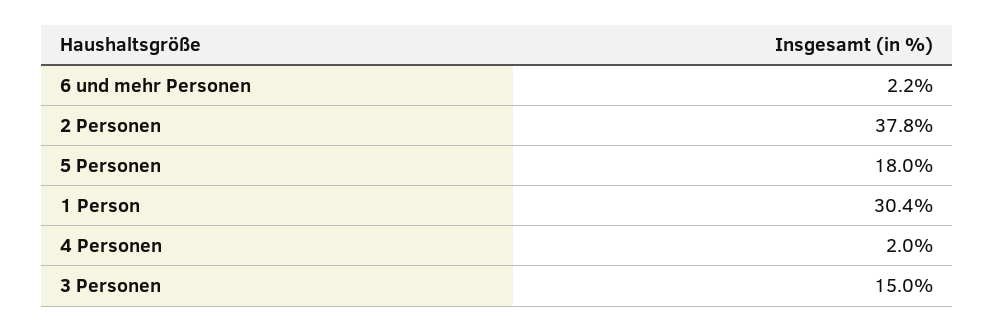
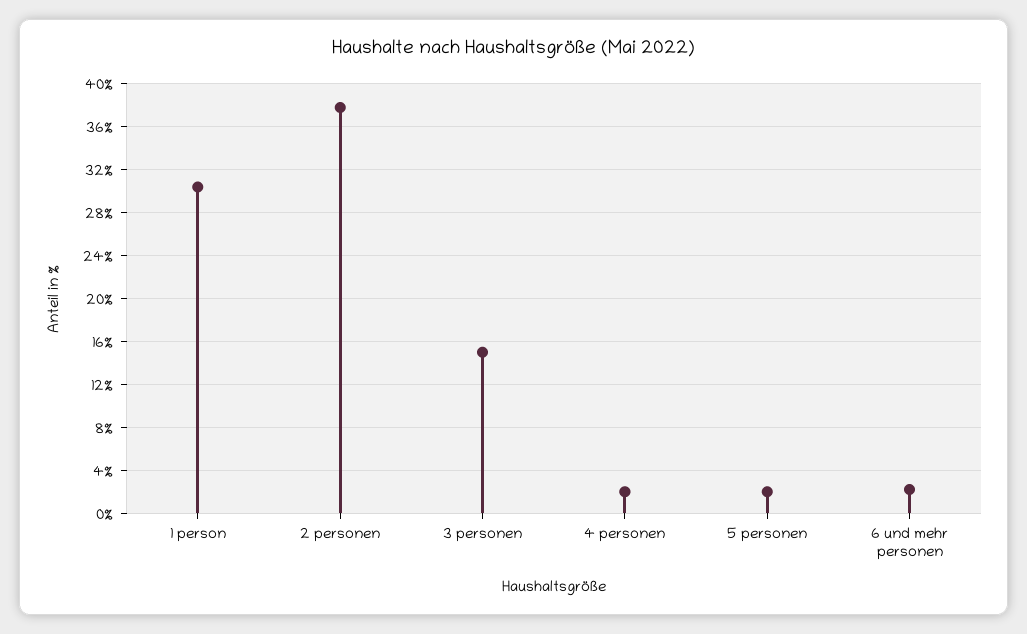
5 Personen: 18 -> 2

